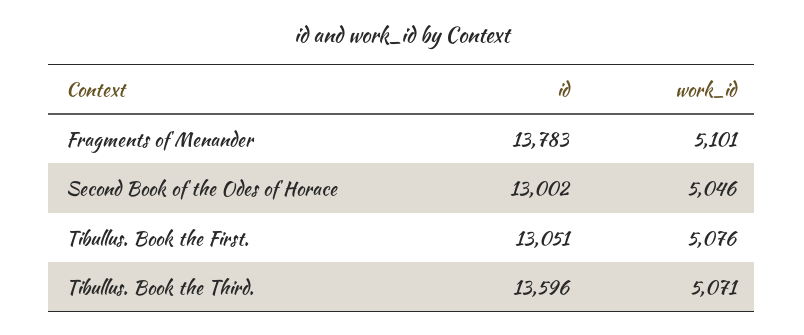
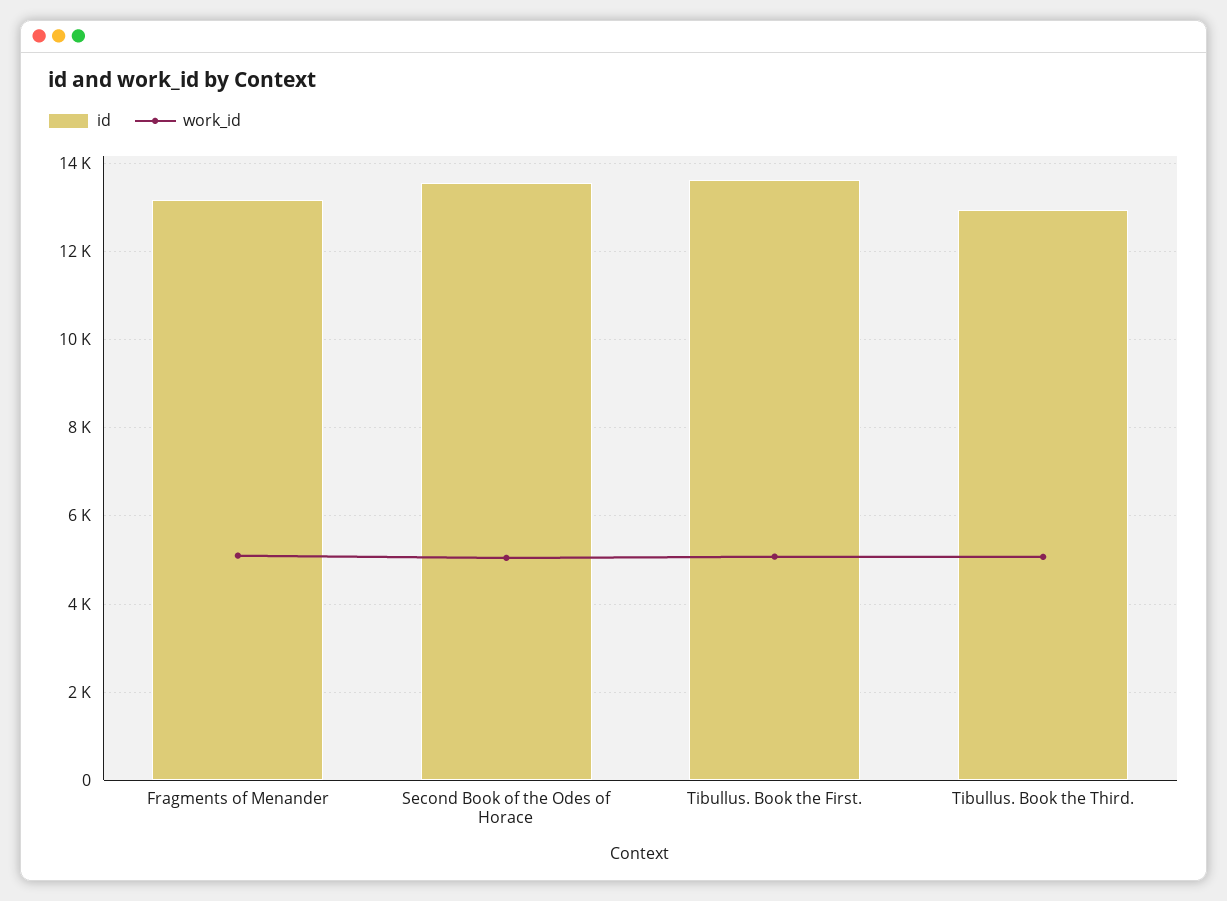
id, Fragments of Menander: 13783 -> 13200
id, Second Book of the Odes of Horace: 13002 -> 13600
id, Tibullus. Book the First.: 13051 -> 13600
id, Tibullus. Book the Third.: 13596 -> 13000

